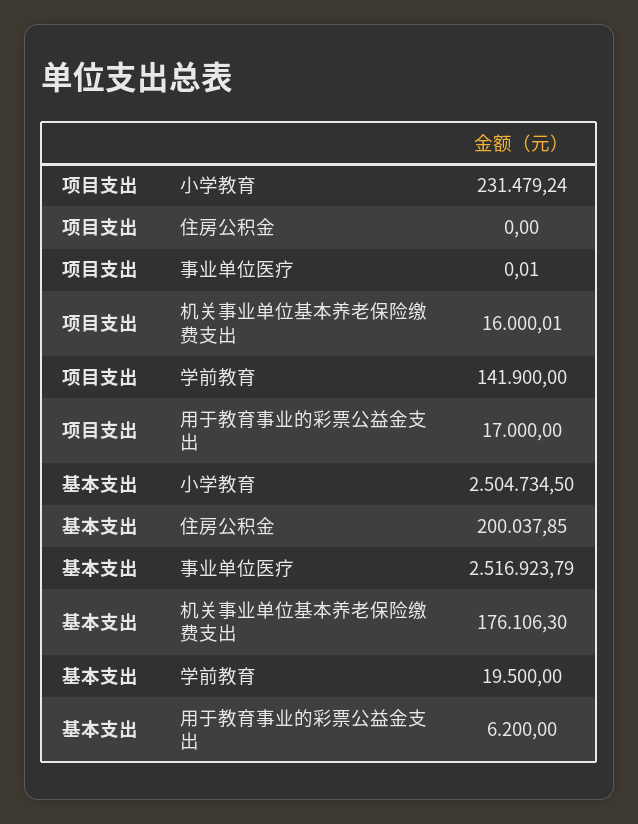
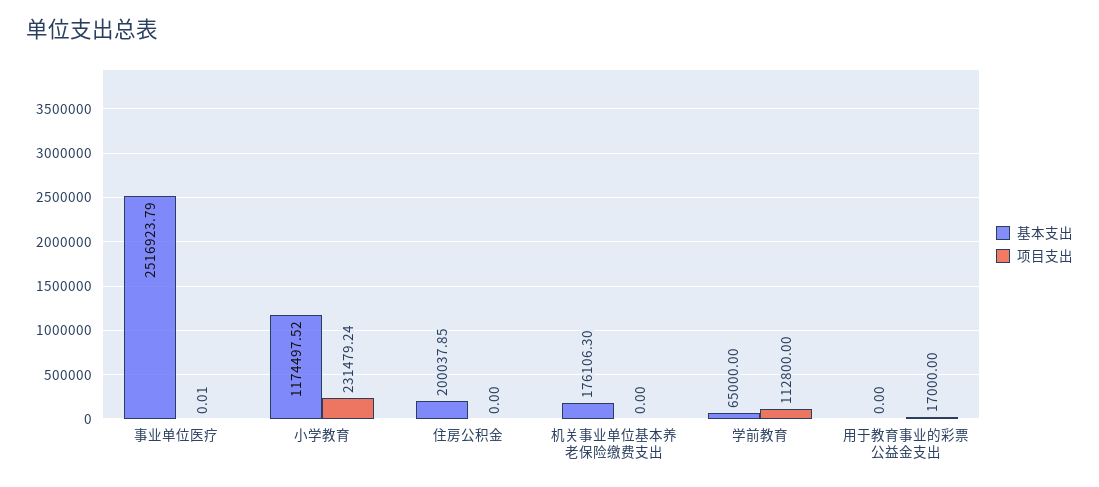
项目支出, 机关事业单位基本养老保险缴费支出: 16000.01 -> 0
项目支出, 学前教育: 141900 -> 112800
基本支出, 小学教育: 2504734.5 -> 1174497.52
基本支出, 学前教育: 19500 -> 65000
基本支出, 用于教育事业的彩票公益金支出: 6200 -> 0

